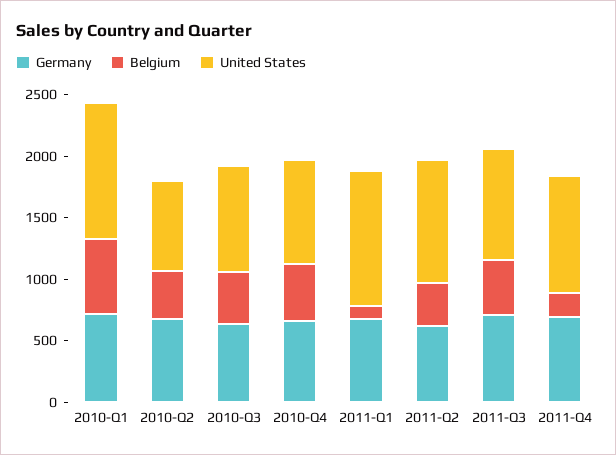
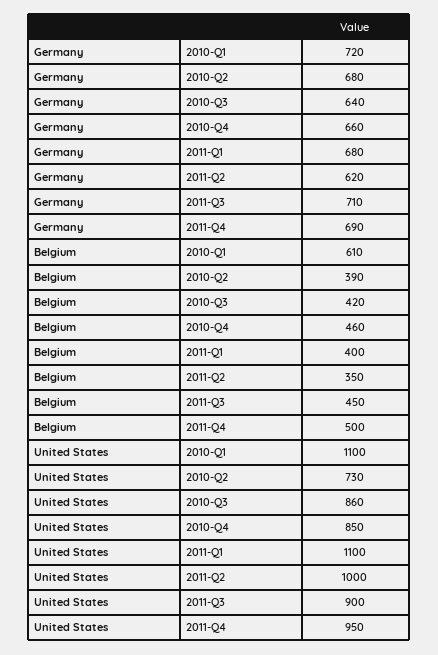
Belgium, 2011-Q1: 100 -> 400
Belgium, 2011-Q4: 200 -> 500

